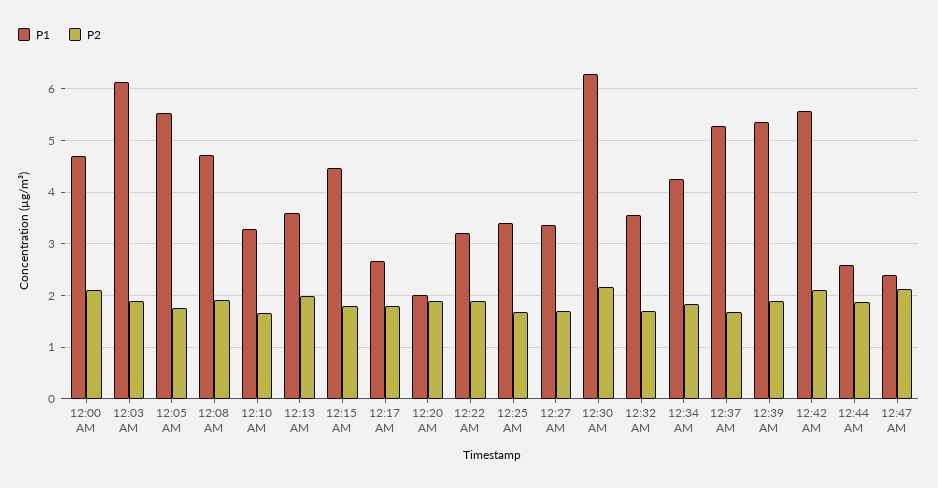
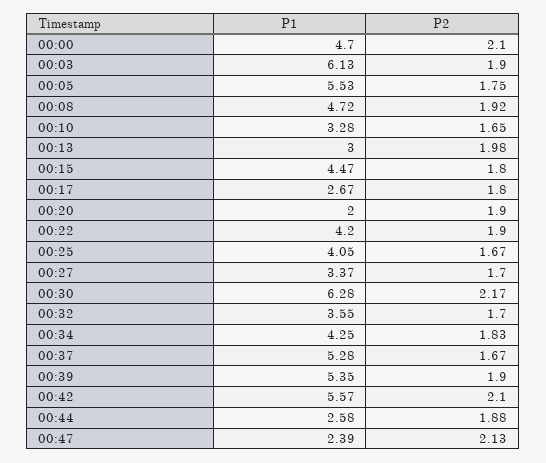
P1, 12:13 AM: 3.6 -> 3
P1, 12:22 AM: 3.2 -> 4.2
P1, 12:25 AM: 3.4 -> 4.05

